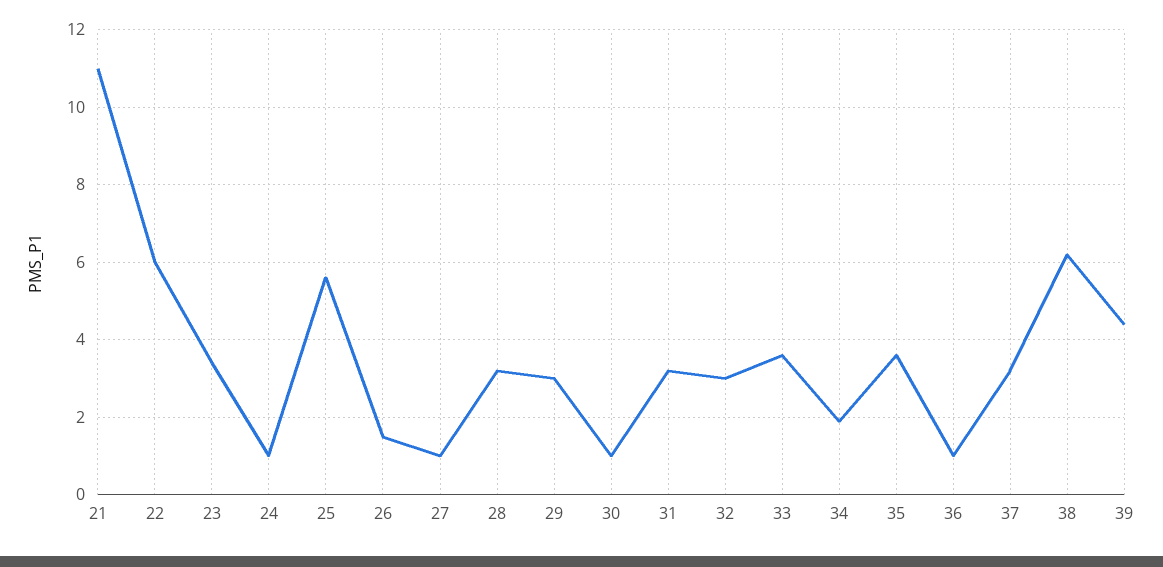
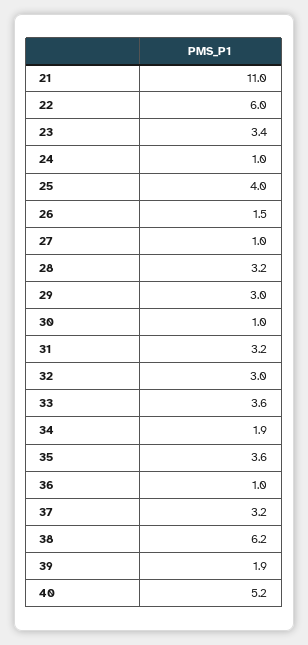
25: 5.5 -> 4
39: 4.5 -> 1.9
40: none -> 5.2

